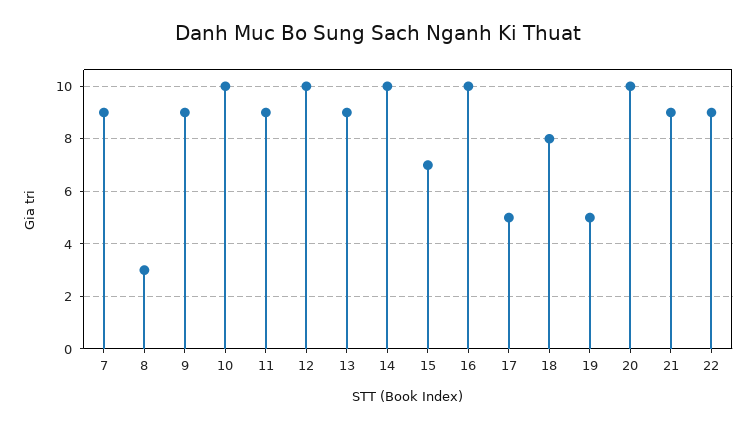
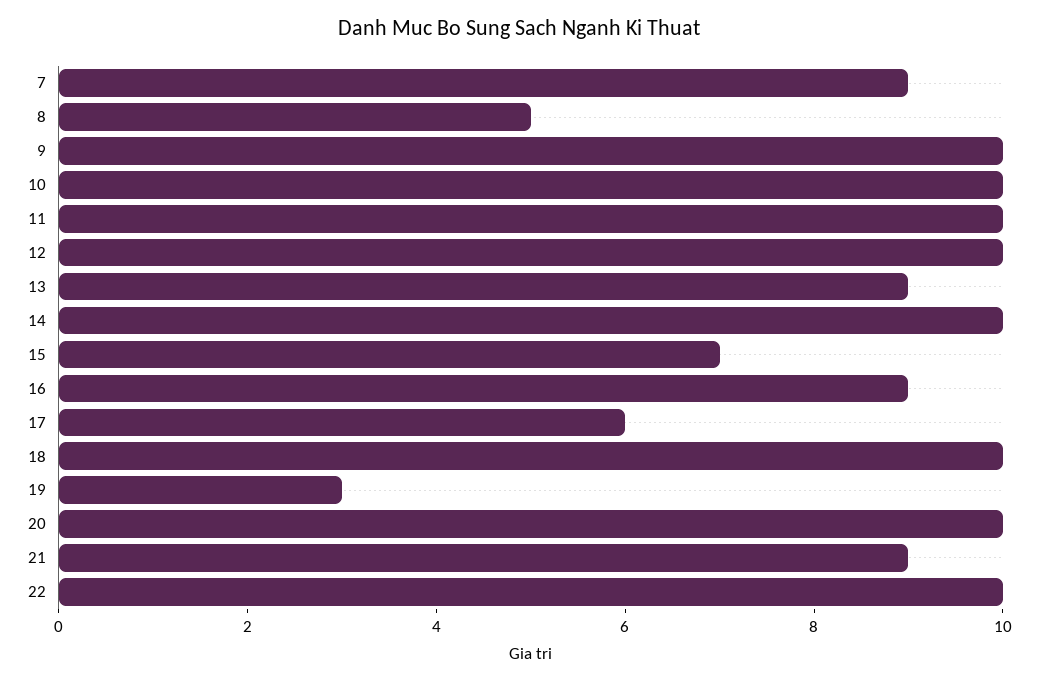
8: 3 -> 5
9: 9 -> 10
11: 9 -> 10
16: 10 -> 9
17: 5 -> 6
18: 8 -> 10
19: 5 -> 3
22: 9 -> 10

